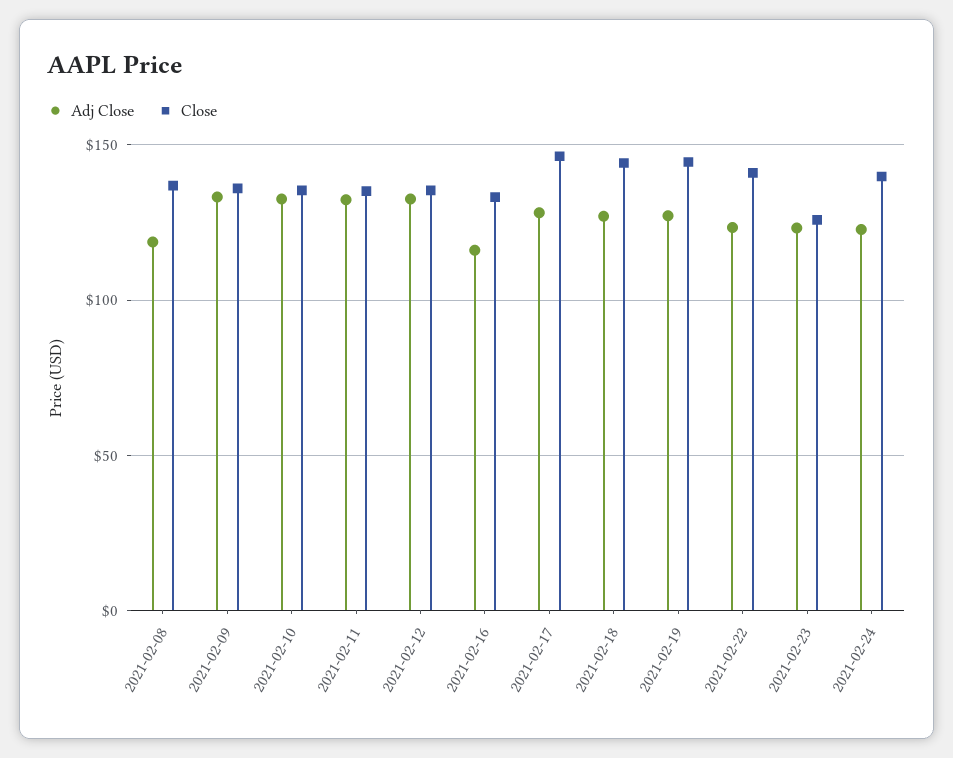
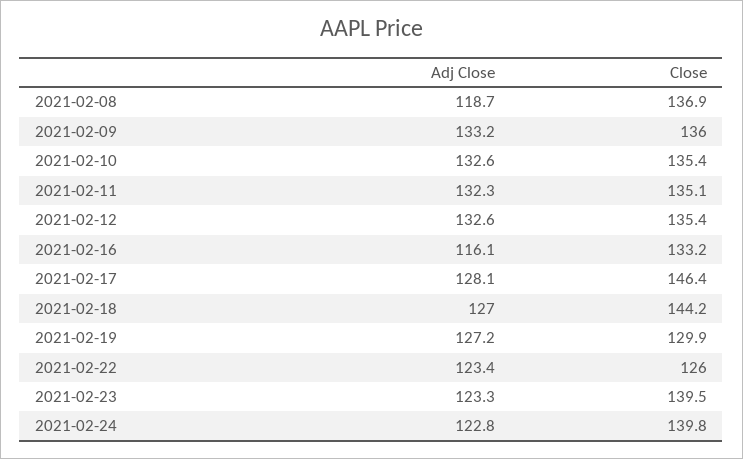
Close, 2021-02-19: 145 -> 129.9
Close, 2021-02-22: 140 -> 126
Close, 2021-02-23: 125 -> 139.5

